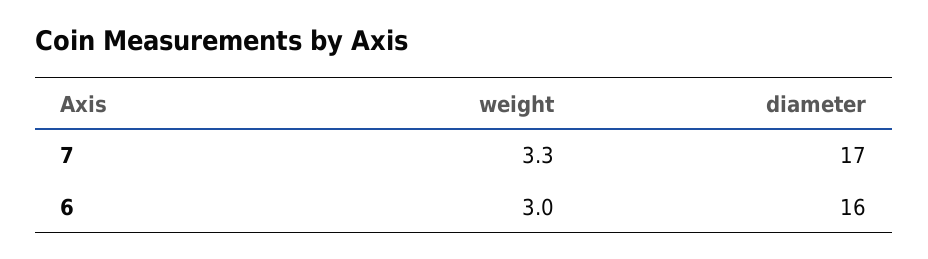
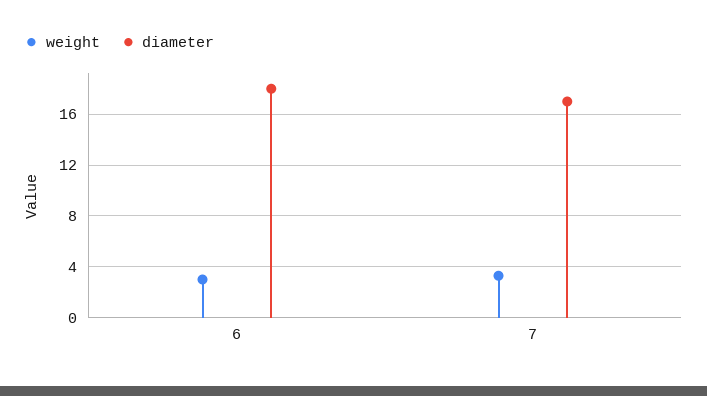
diameter, 6: 16 -> 18

